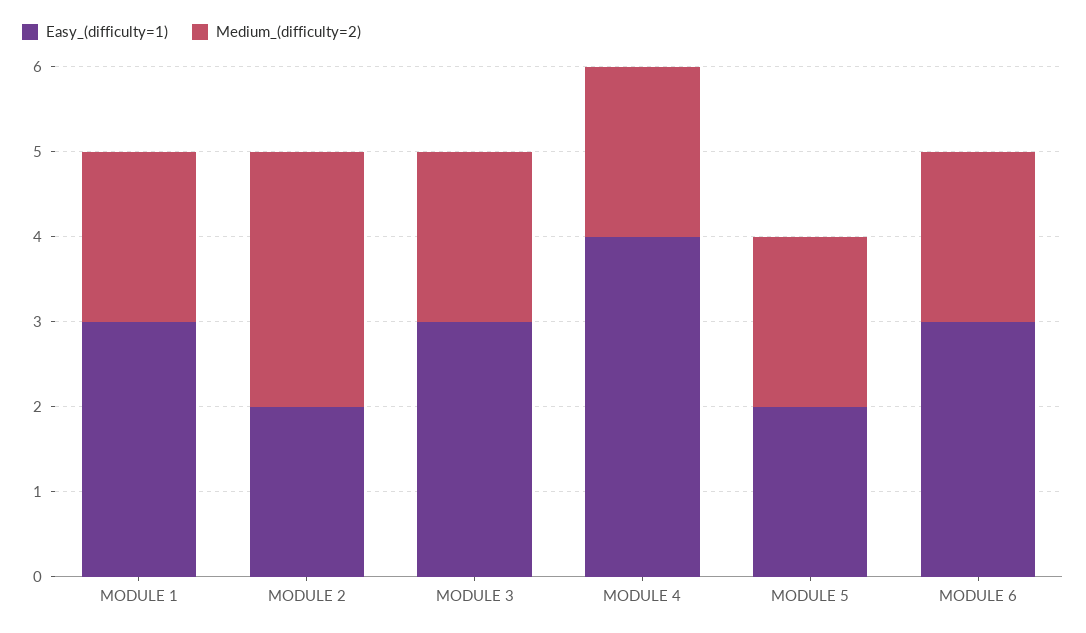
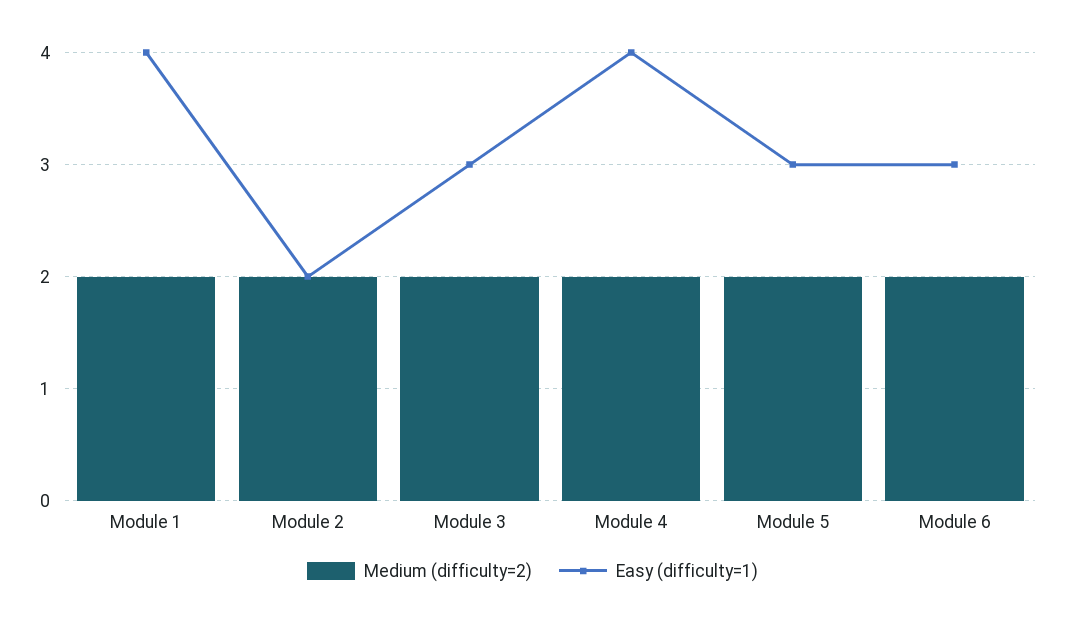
Easy_(difficulty=1), MODULE 1: 3 -> 4
Medium_(difficulty=2), MODULE 2: 3 -> 2
Easy_(difficulty=1), MODULE 5: 2 -> 3

